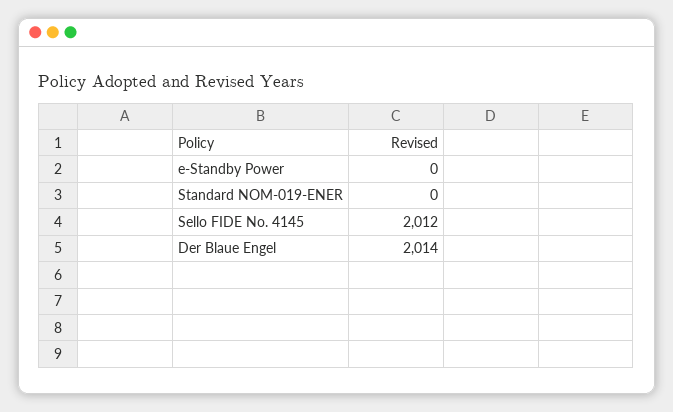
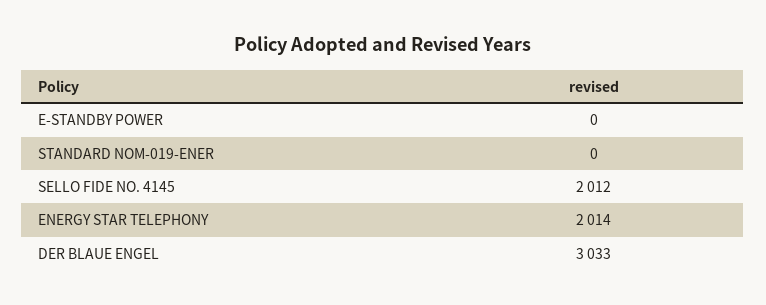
Der Blaue Engel: 2014 -> 3033
ENERGY STAR TELEPHONY: none -> 2014

